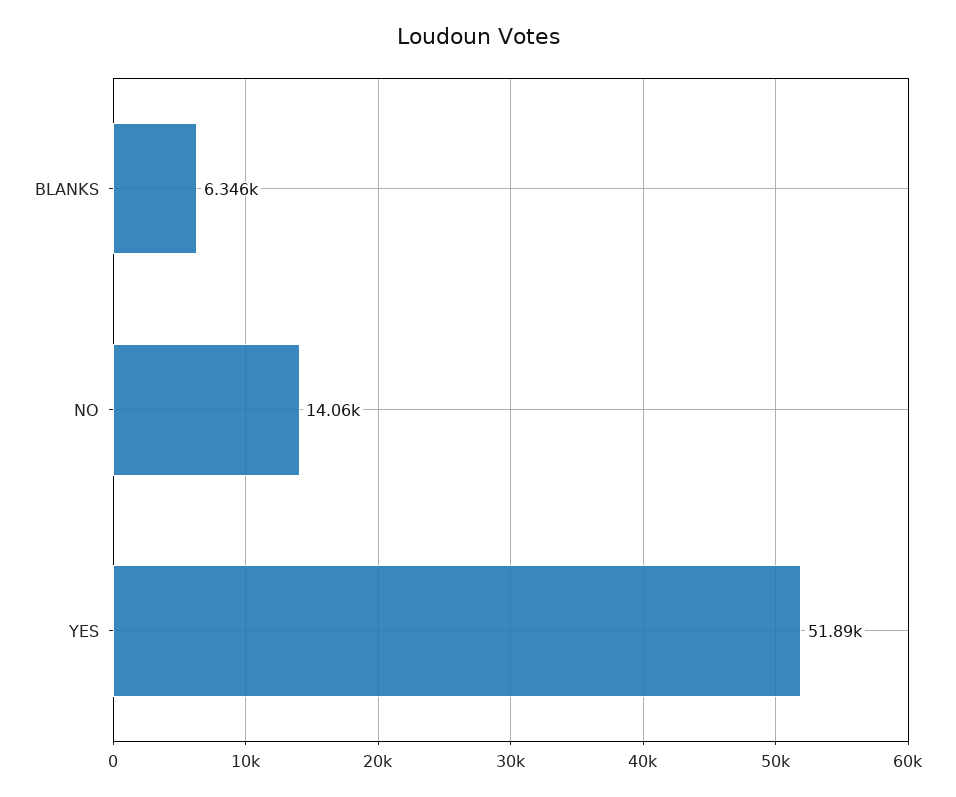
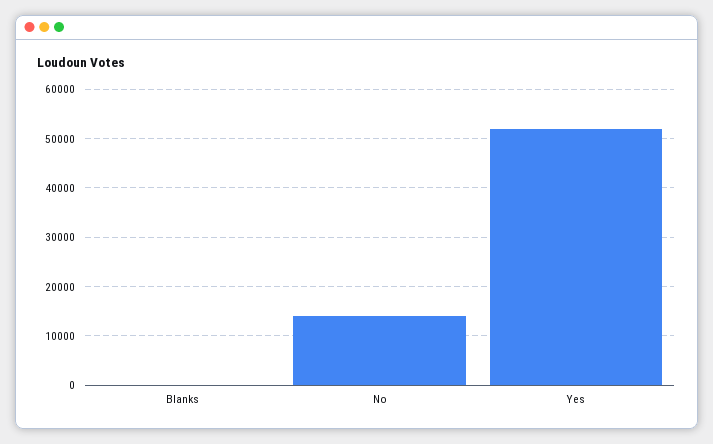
BLANKS: 6346 -> 0

